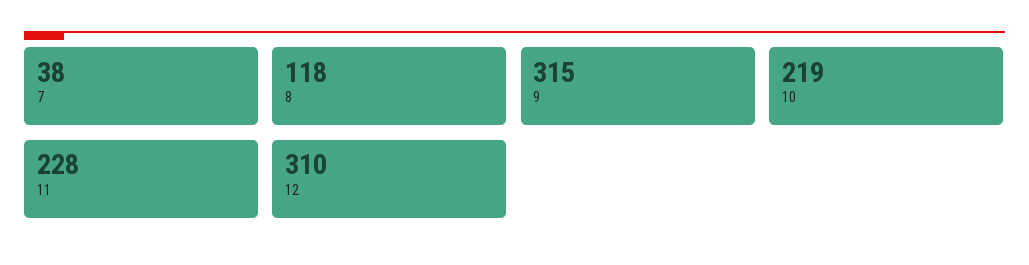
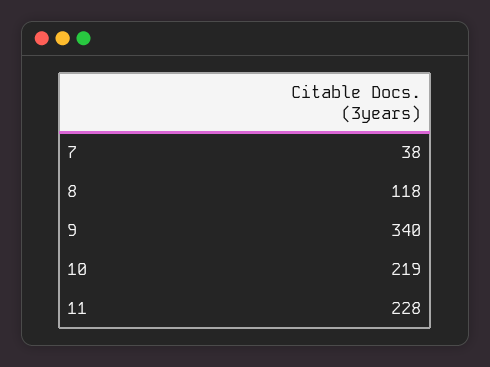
9: 315 -> 340
12: 310 -> none

